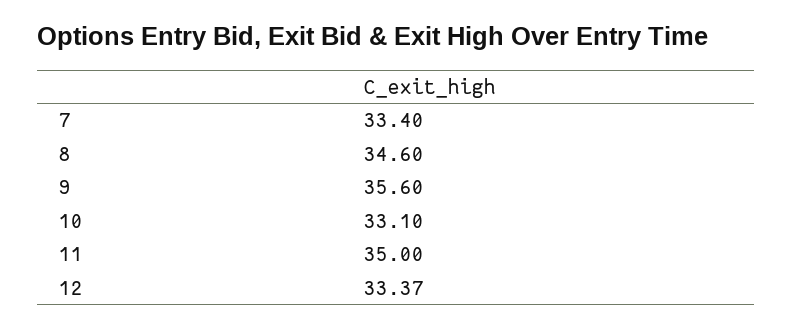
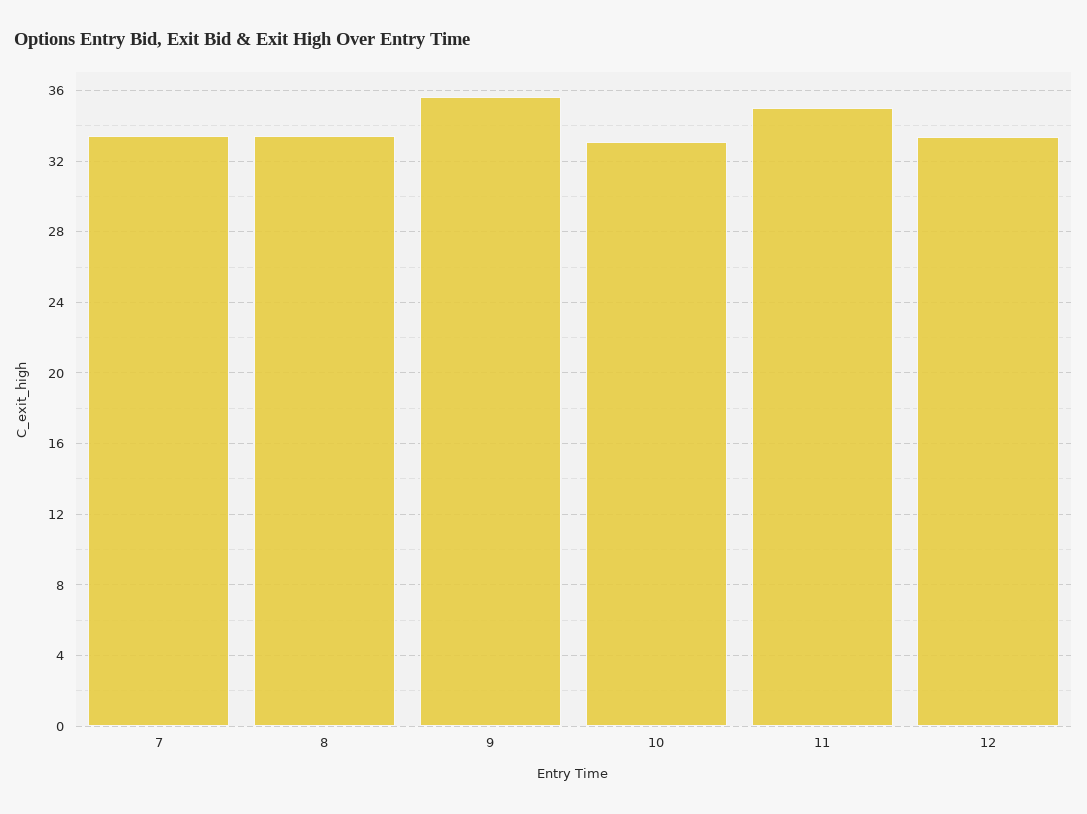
8: 34.6 -> 33.5

